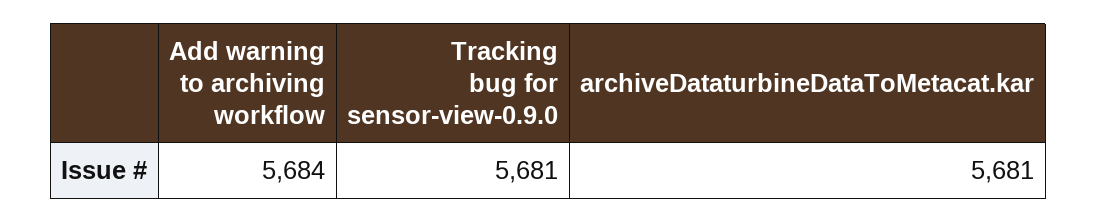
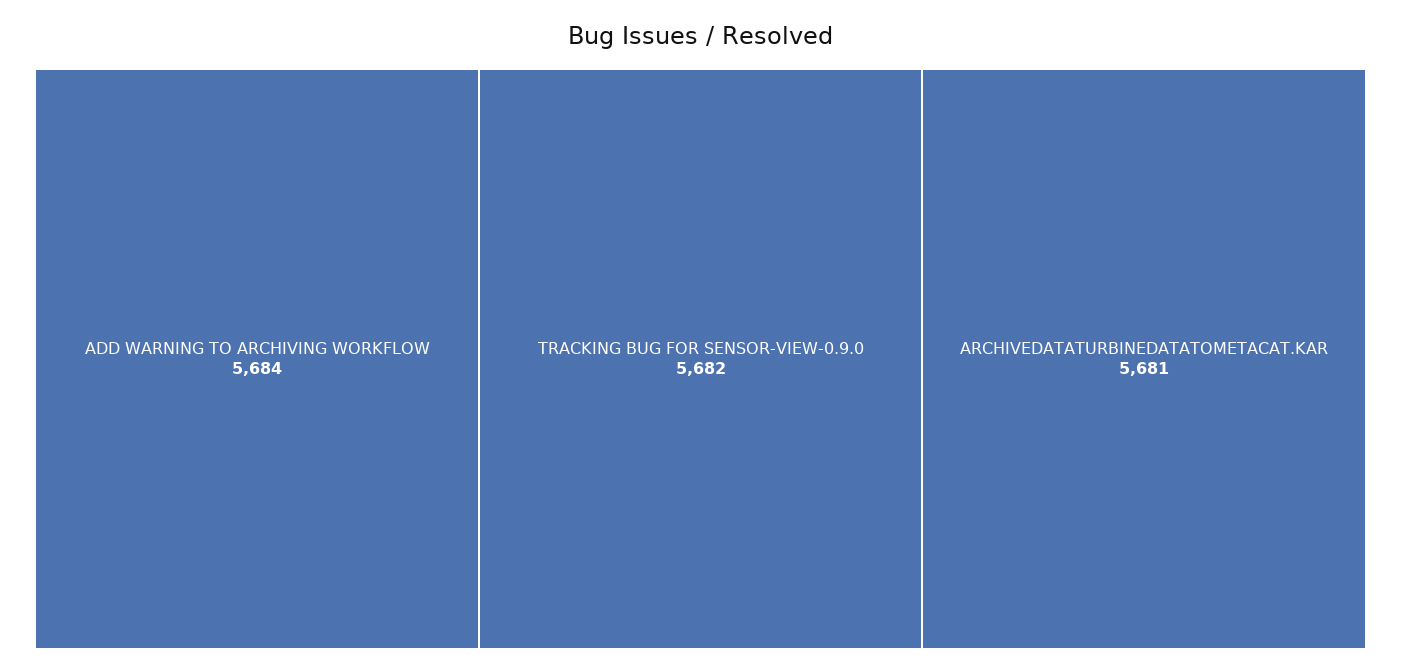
Tracking bug for sensor-view-0.9.0: 5681 -> 5682

